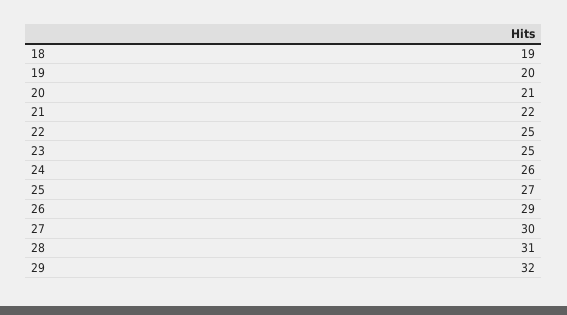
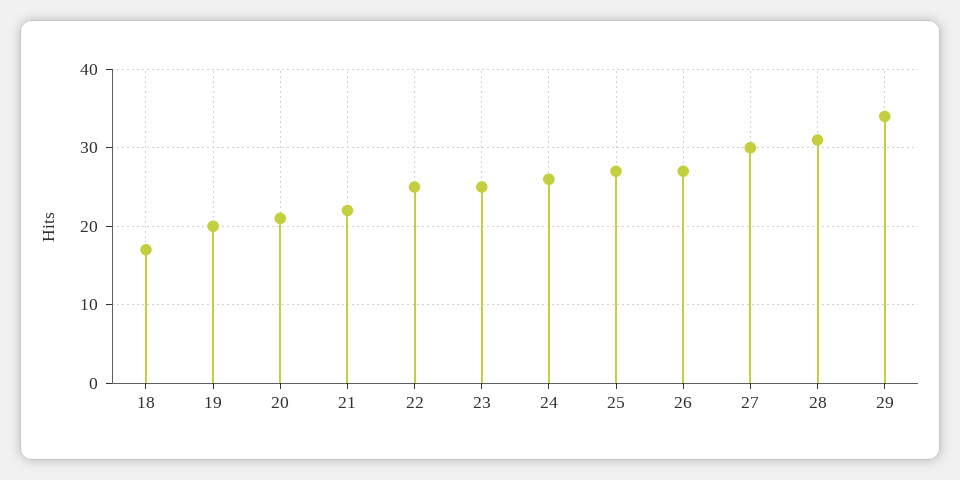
18: 19 -> 17
26: 29 -> 27
29: 32 -> 34

